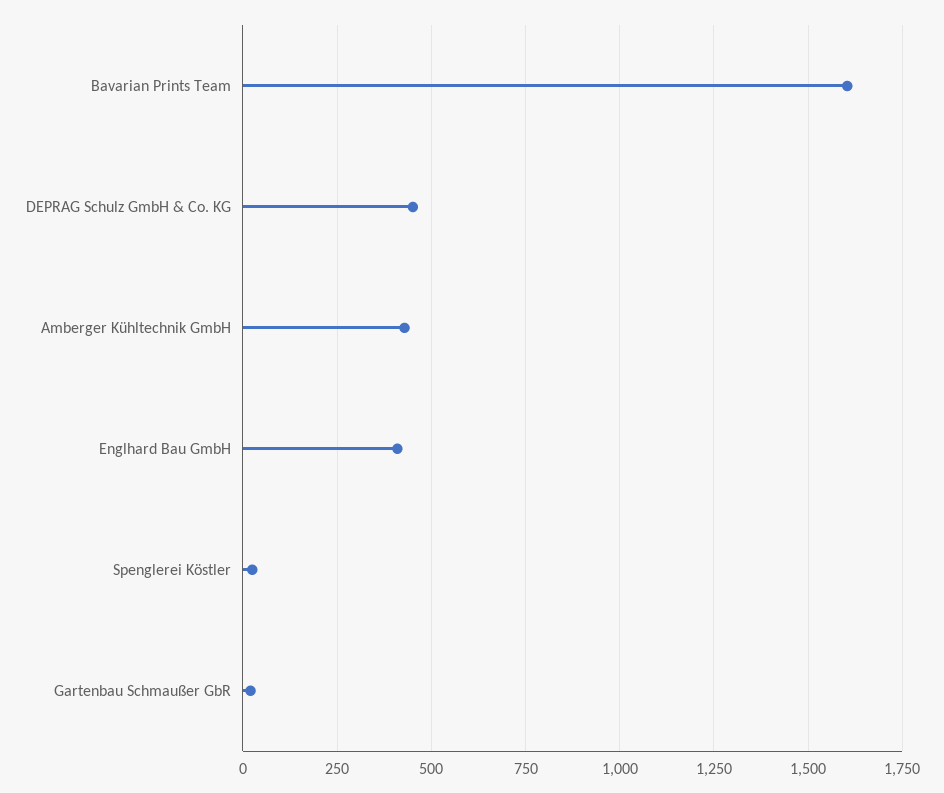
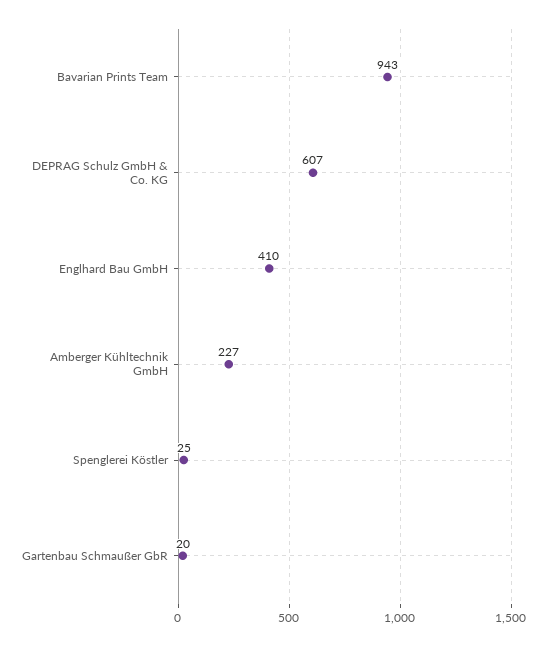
Bavarian Prints Team: 1600 -> 943
DEPRAG Schulz GmbH & Co. KG: 450 -> 607
Amberger Kühltechnik GmbH: 425 -> 227

